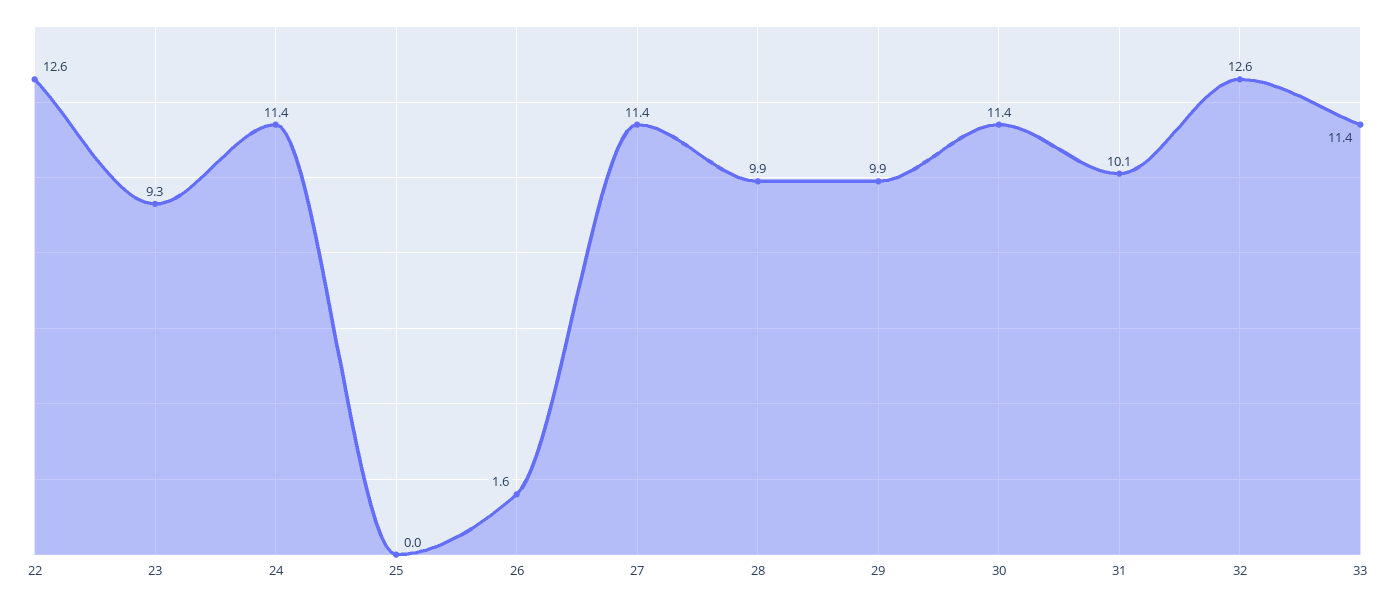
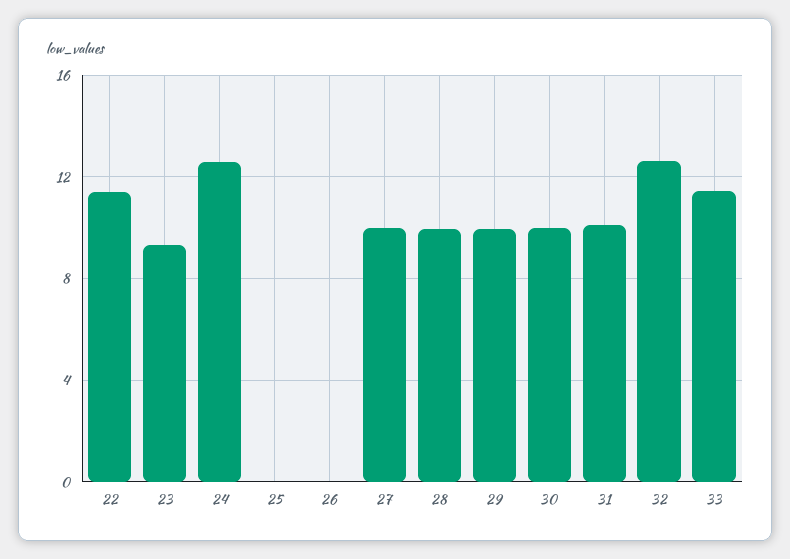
22: 12.6 -> 11.5
24: 11.4 -> 12.5
26: 1.6 -> 0
27: 11.4 -> 10
30: 11.4 -> 10

